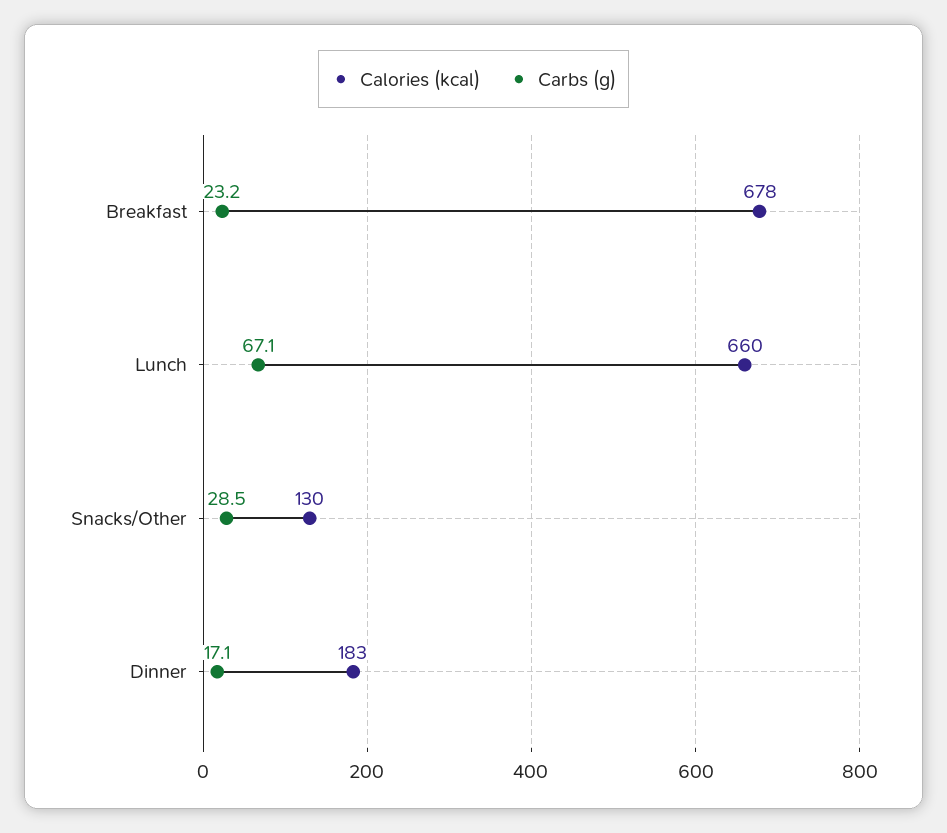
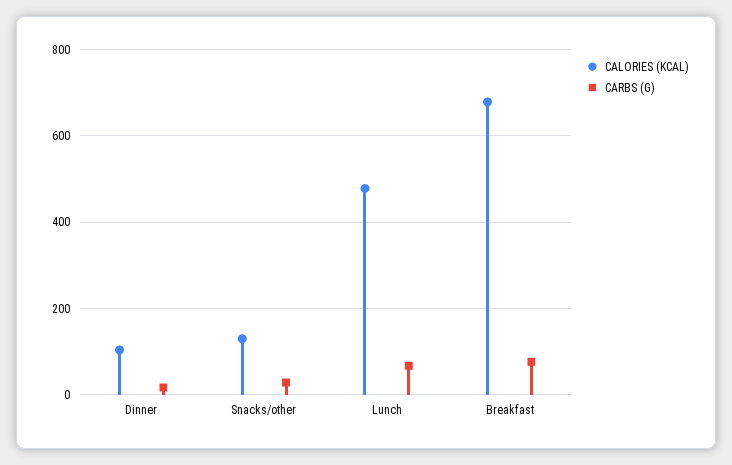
Carbs (g), Breakfast: 23.2 -> 80
Calories (kcal), Lunch: 660 -> 480
Calories (kcal), Dinner: 183 -> 100

